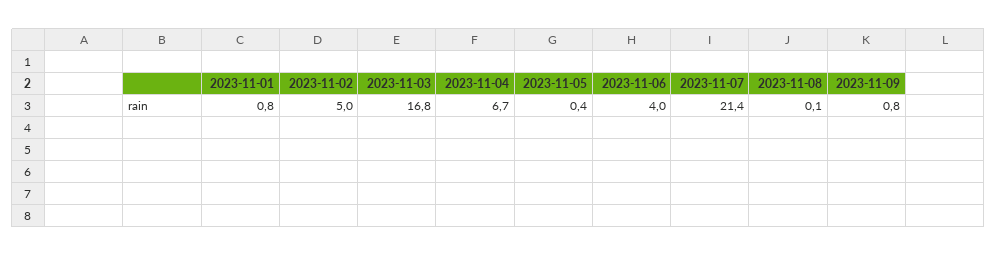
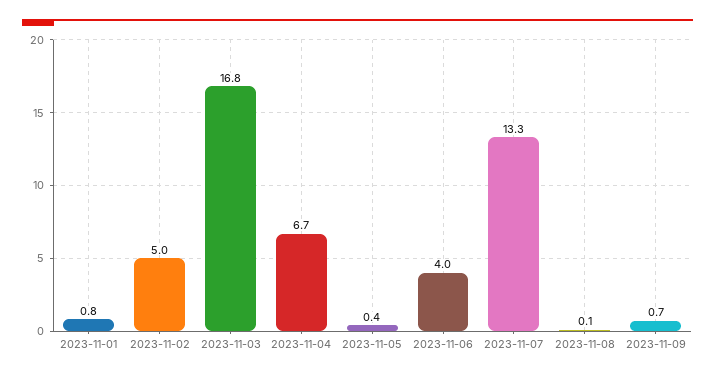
2023-11-07: 21.4 -> 13.3
2023-11-09: 0.8 -> 0.7

